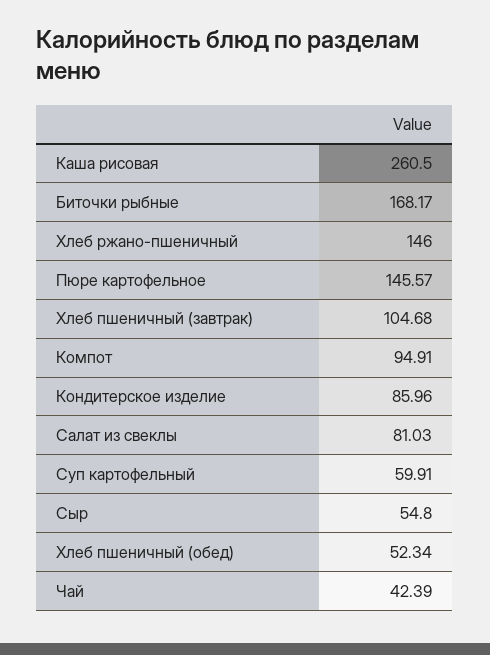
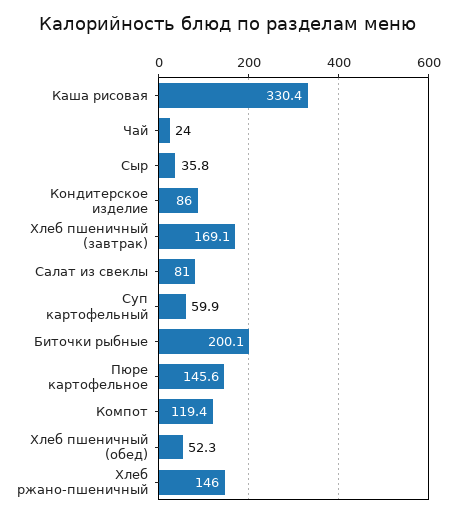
Каша рисовая: 260.5 -> 330.4
Биточки рыбные: 168.17 -> 200.1
Хлеб пшеничный (завтрак): 104.68 -> 169.1
Компот: 94.91 -> 119.4
Сыр: 54.8 -> 35.8
Чай: 42.39 -> 24

